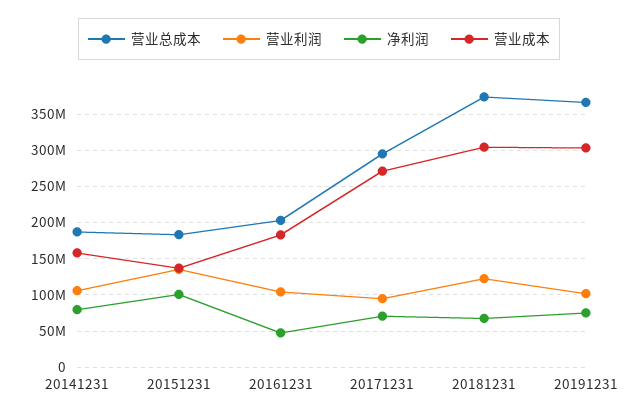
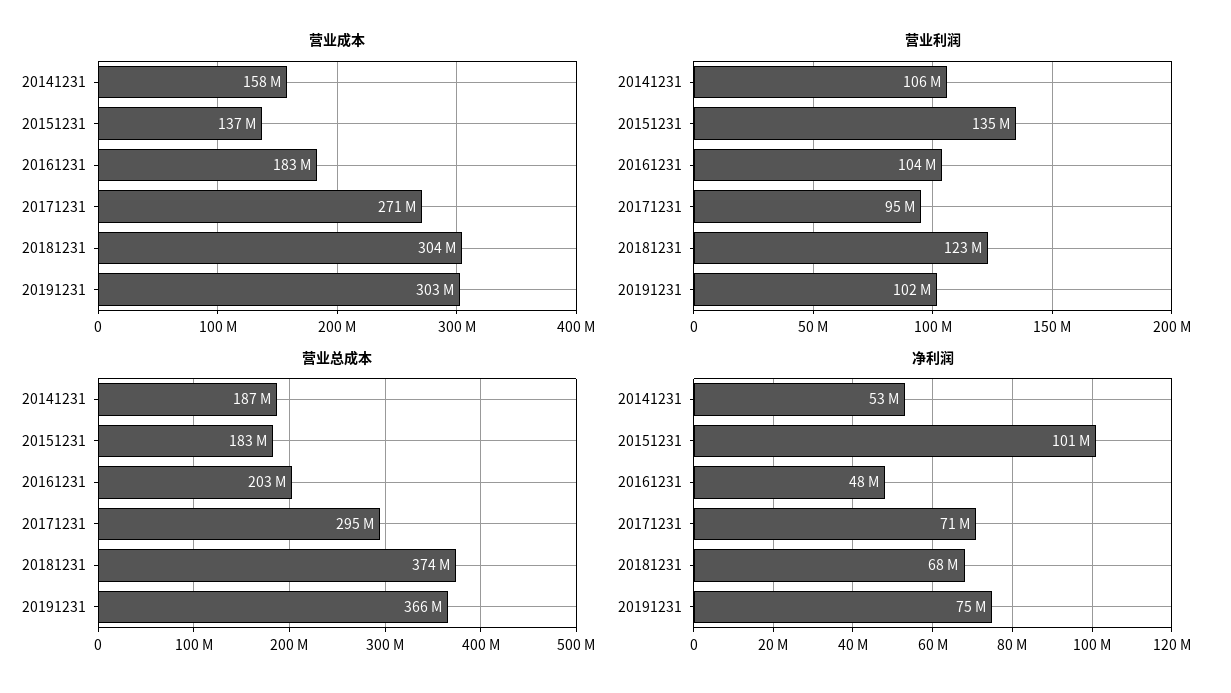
净利润, 20141231: 80000000 -> 53000000

